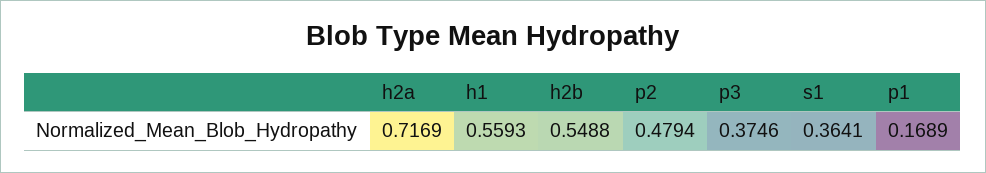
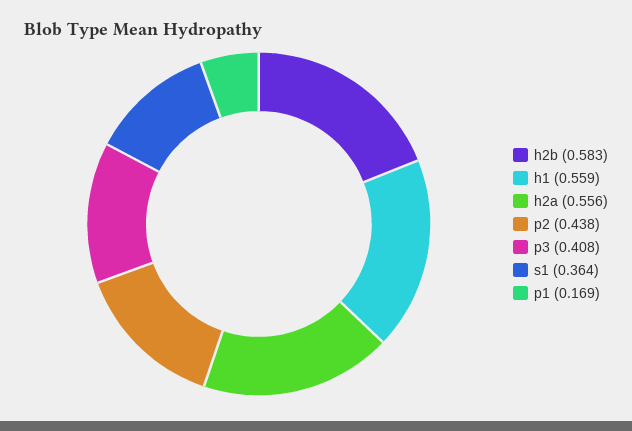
h2a: 0.7169 -> 0.556
h2b: 0.5488 -> 0.583
p2: 0.4794 -> 0.438
p3: 0.3746 -> 0.408

